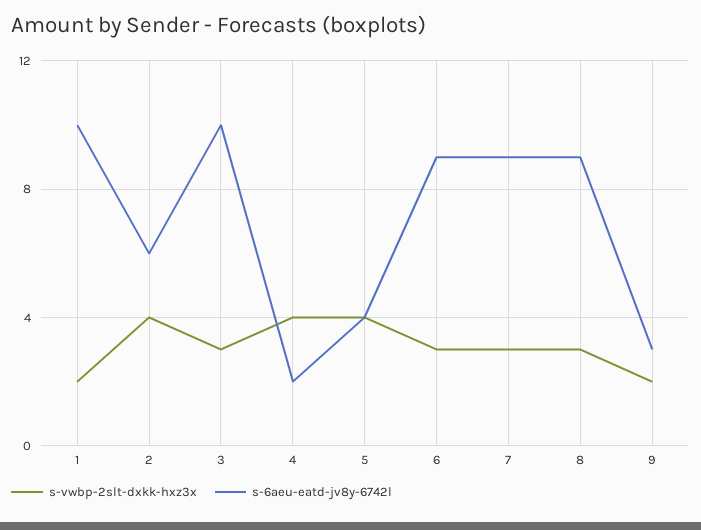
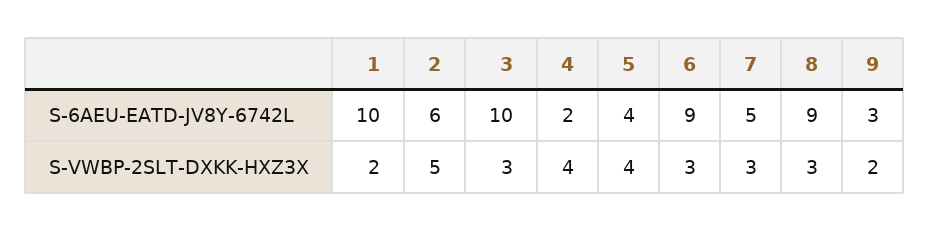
s-vwbp-2slt-dxkk-hxz3x, 2: 4 -> 5
s-6aeu-eatd-jv8y-6742l, 7: 9 -> 5

